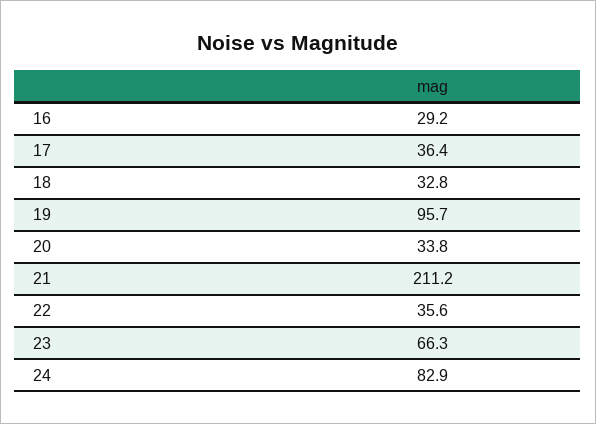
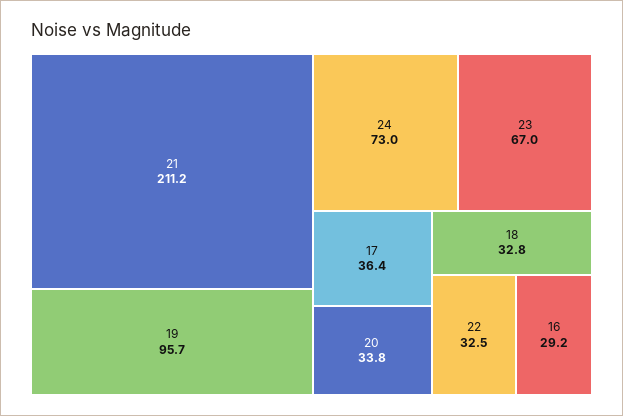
22: 35.6 -> 32.5
23: 66.3 -> 67
24: 82.9 -> 73

